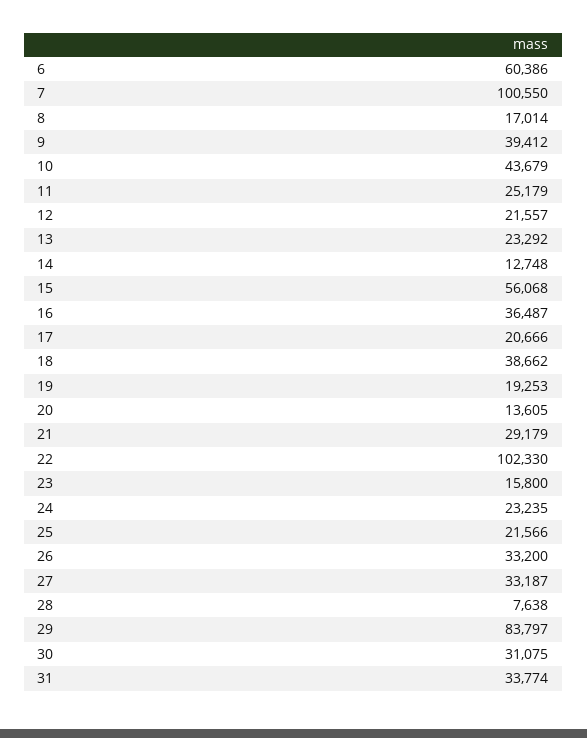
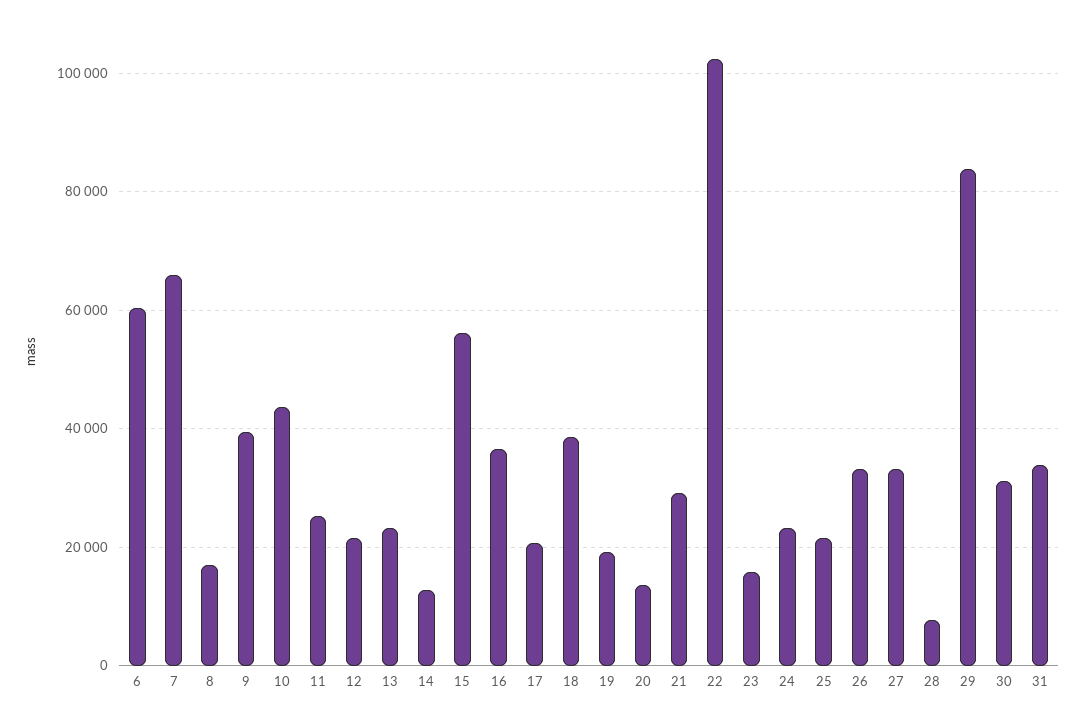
7: 100550 -> 66000

